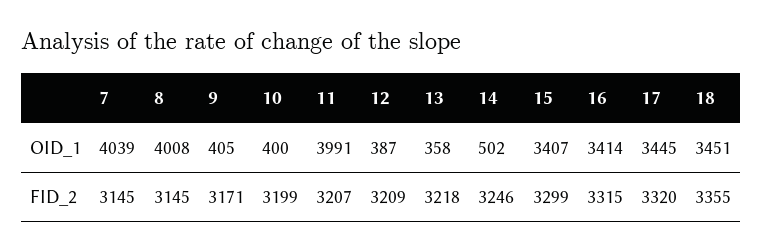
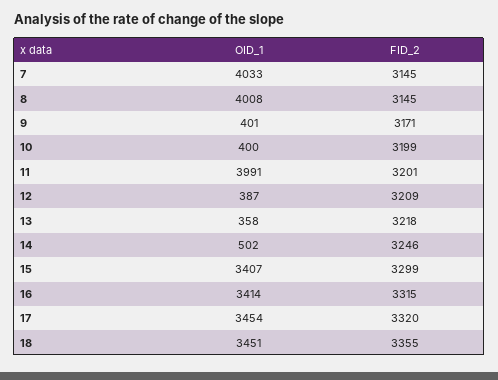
7, OID_1: 4039 -> 4033
9, OID_1: 405 -> 401
17, OID_1: 3445 -> 3454
11, FID_2: 3207 -> 3201

